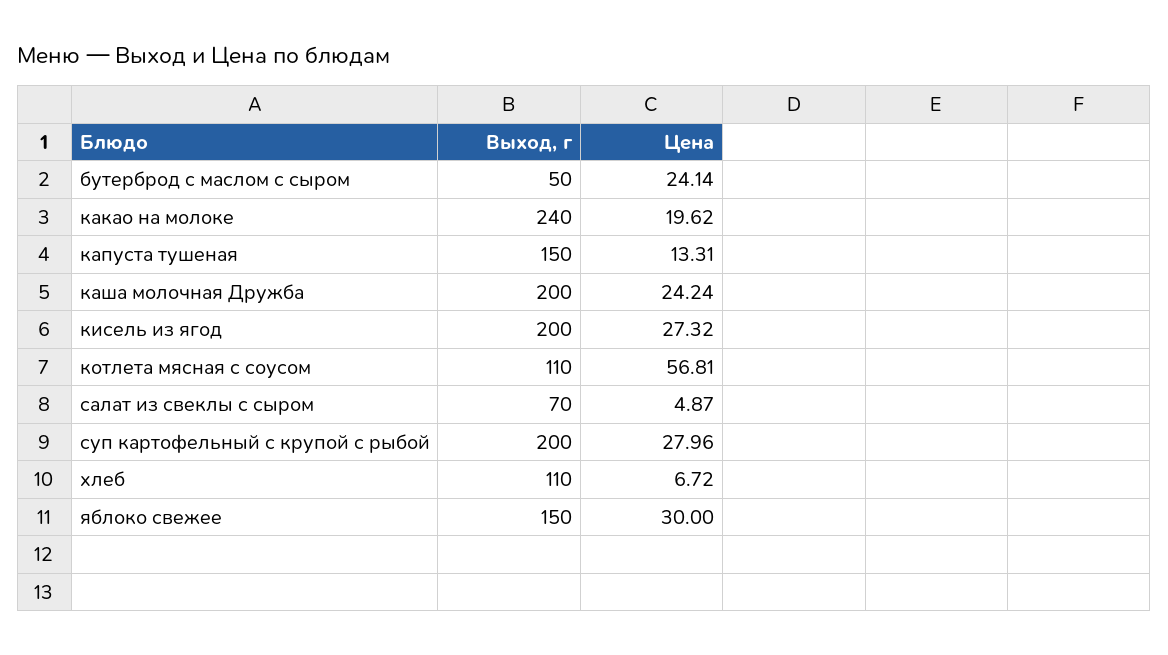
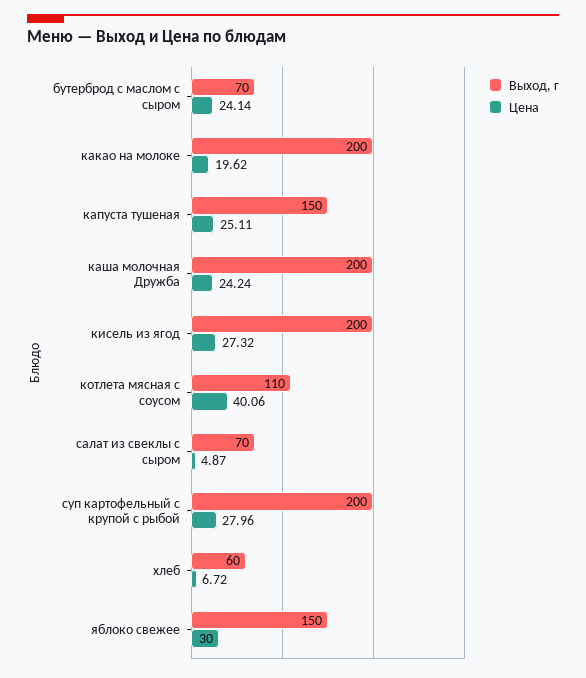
Выход, г, бутерброд с маслом с сыром: 50 -> 70
Выход, г, какао на молоке: 240 -> 200
Цена, капуста тушеная: 13.31 -> 25.11
Цена, котлета мясная с соусом: 56.81 -> 40.06
Выход, г, хлеб: 110 -> 60

